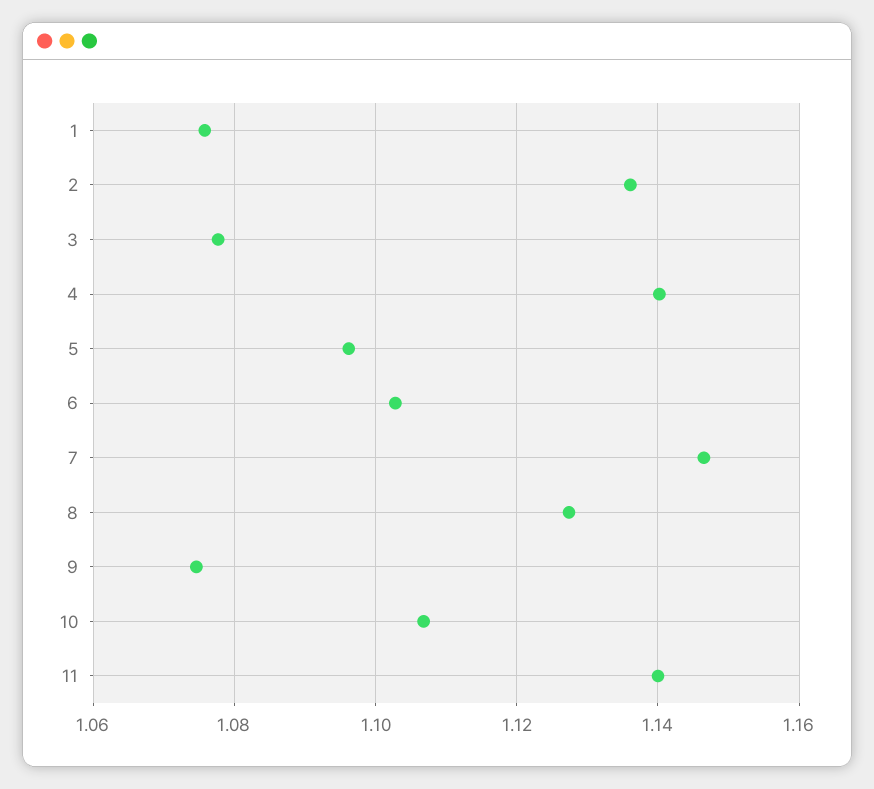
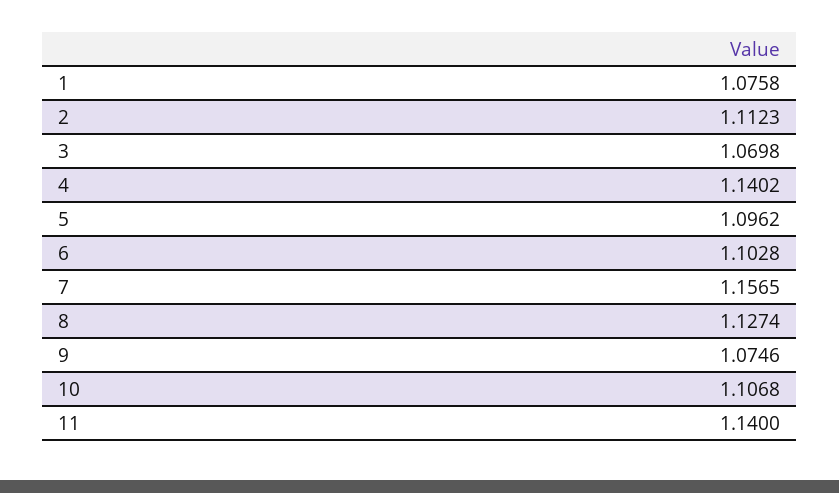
2: 1.136 -> 1.1123
3: 1.078 -> 1.0698
7: 1.146 -> 1.1565

